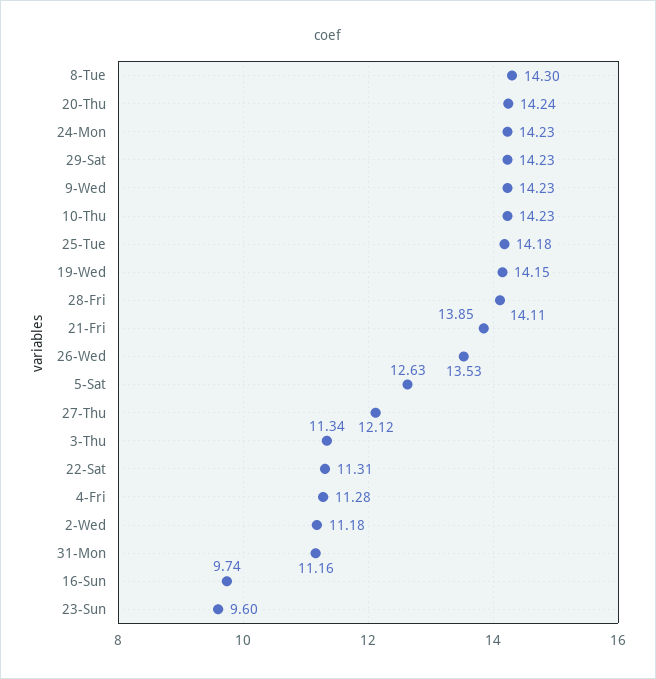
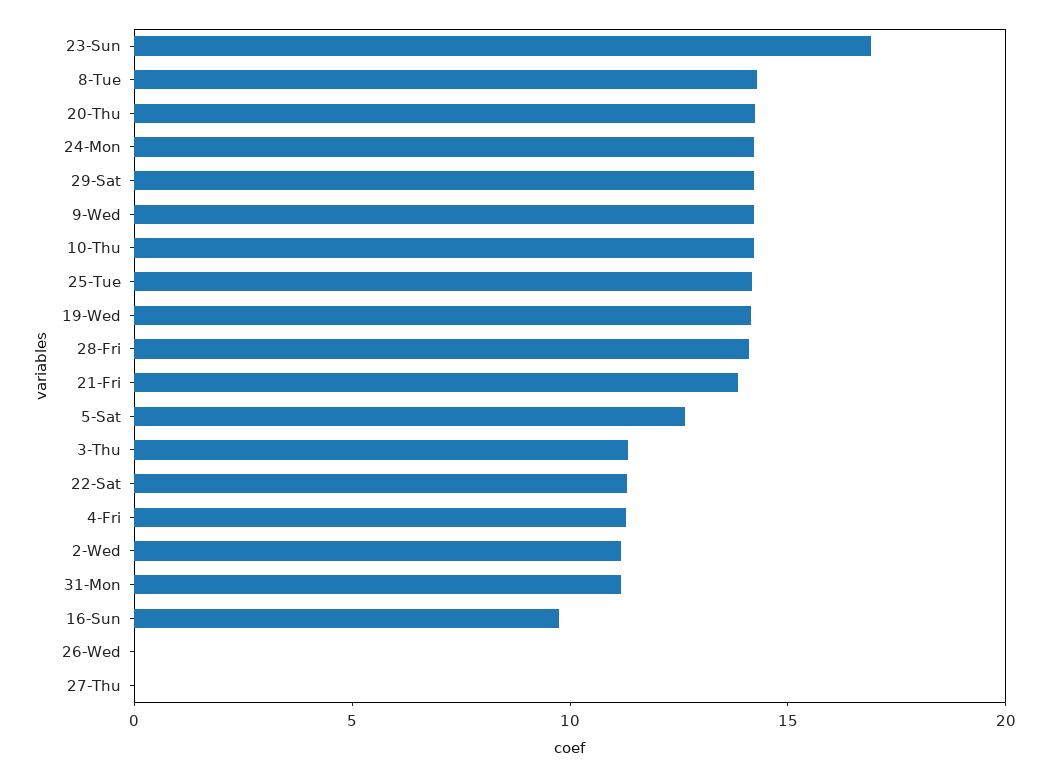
26-Wed: 13.53 -> 0
27-Thu: 12.12 -> 0
23-Sun: 9.6 -> 17

